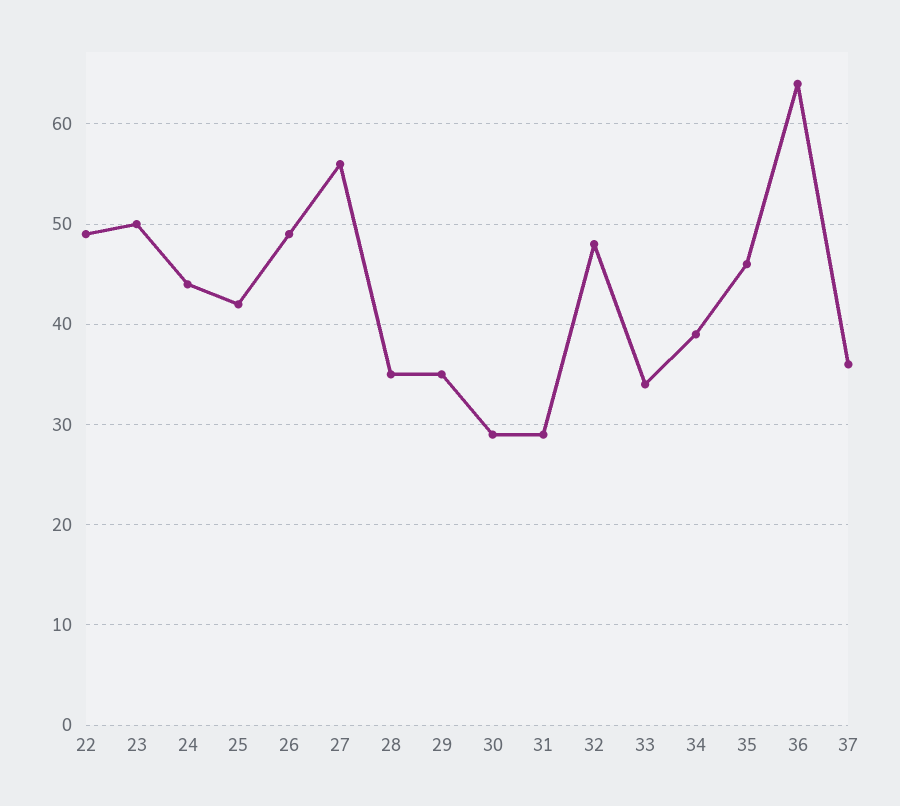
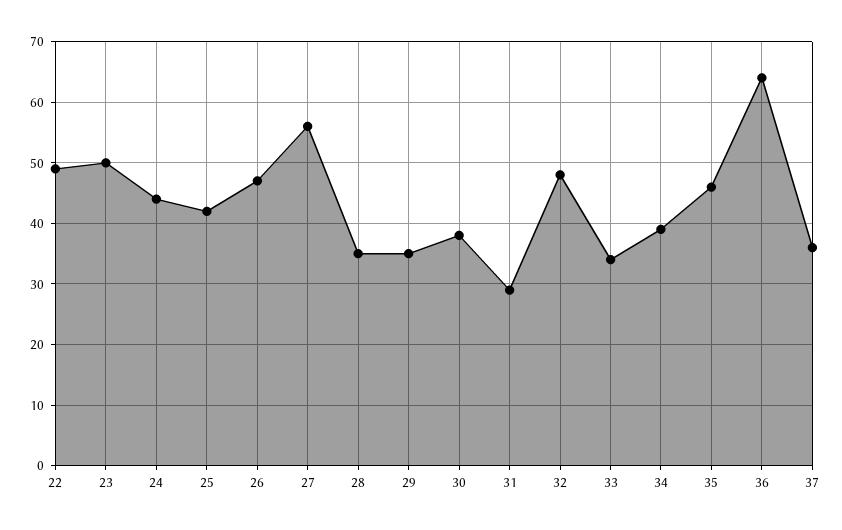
26: 49 -> 47
30: 29 -> 38

